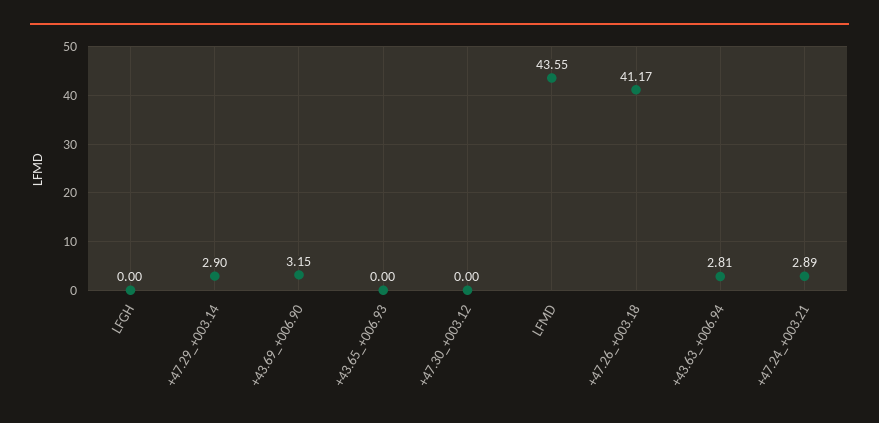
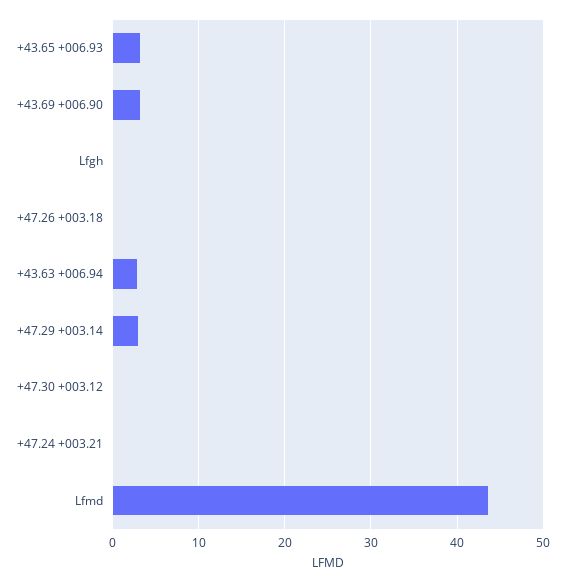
+43.65_+006.93: 0 -> 3
+47.26_+003.18: 41.17 -> 0
+47.24_+003.21: 2.89 -> 0

